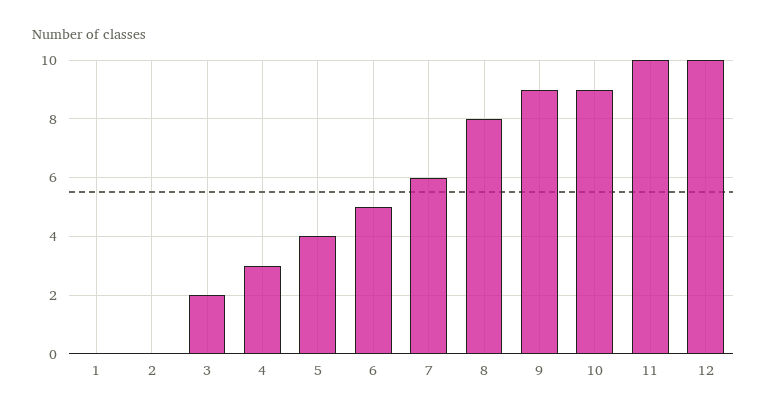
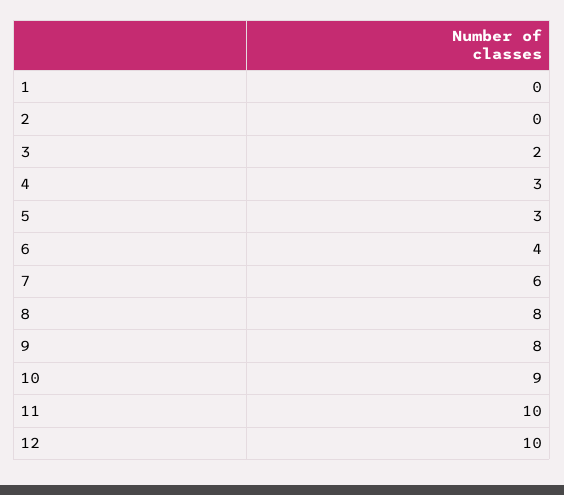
5: 4 -> 3
6: 5 -> 4
9: 9 -> 8

